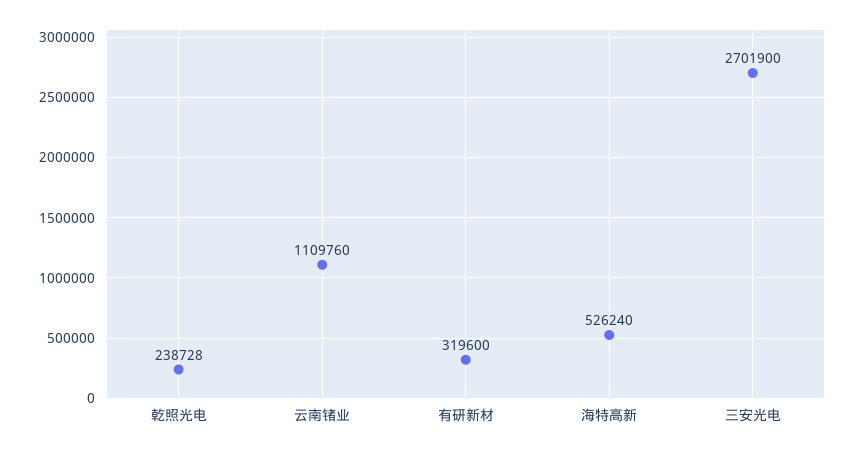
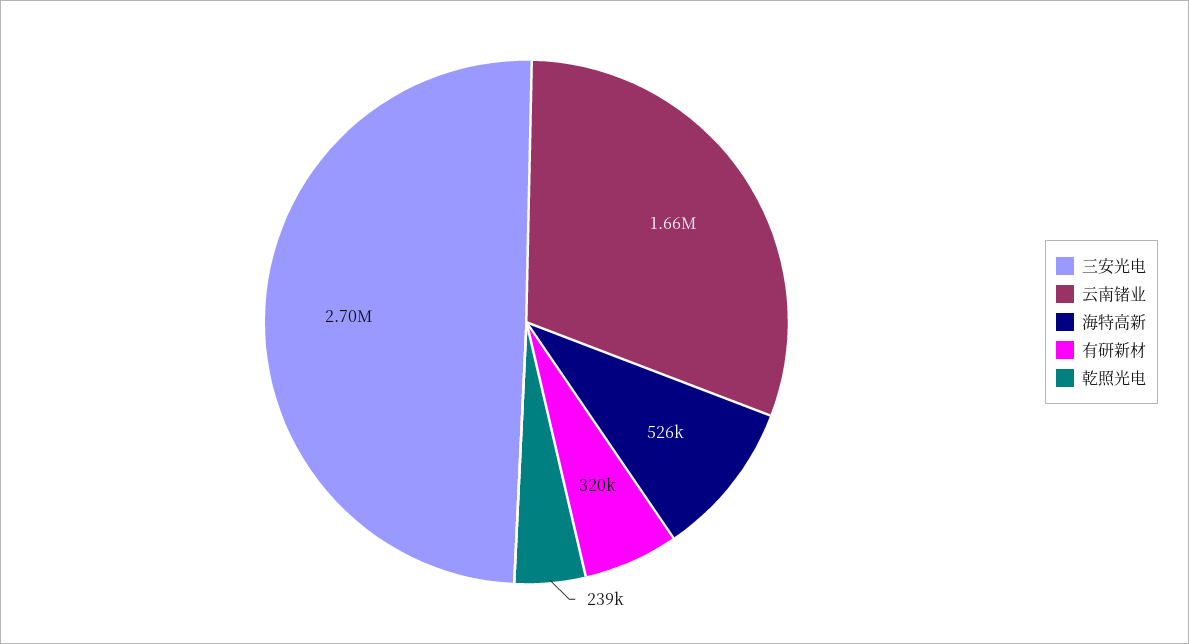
云南锗业: 1109760 -> 1660000

